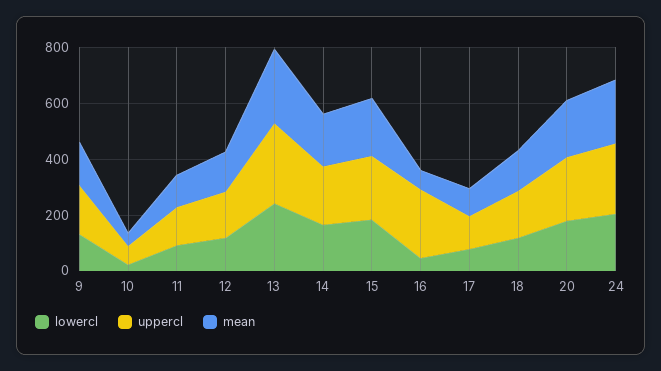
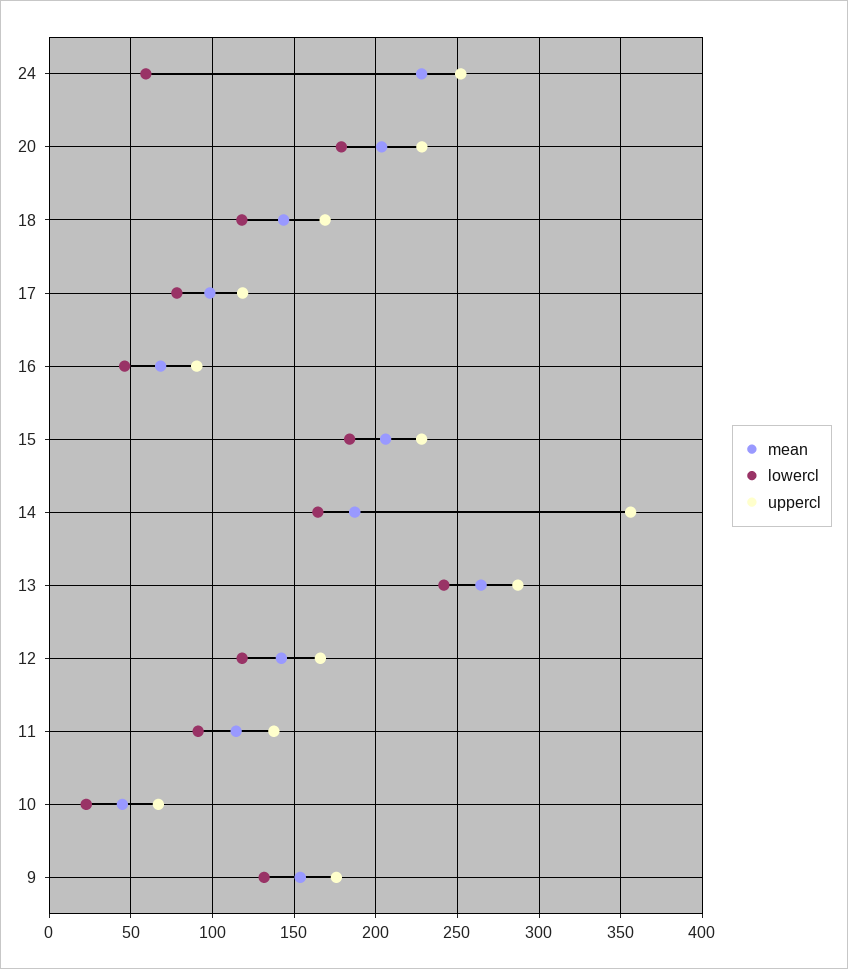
uppercl, 14: 200 -> 355
uppercl, 16: 250 -> 90
lowercl, 24: 200 -> 60

